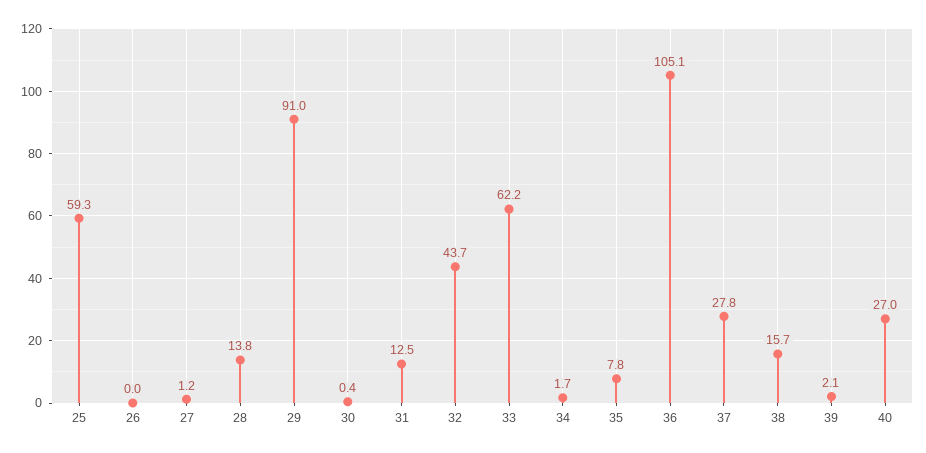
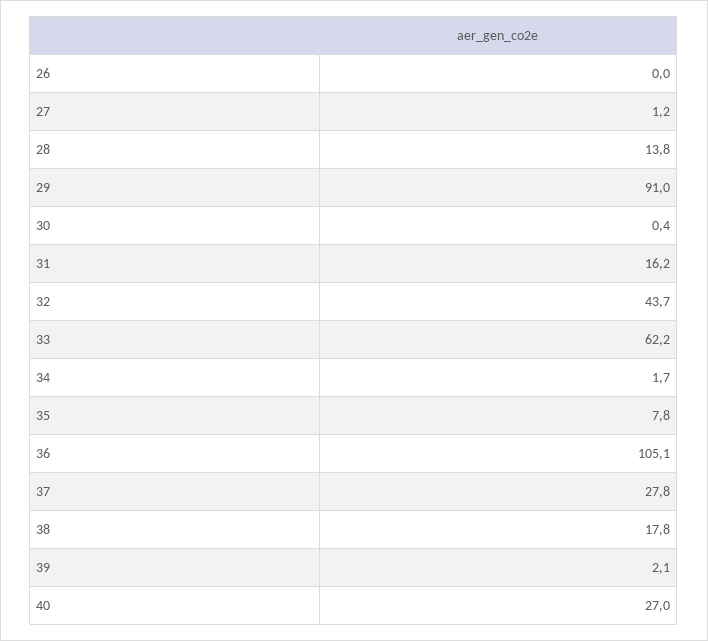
25: 59.3 -> none
31: 12.5 -> 16.2
38: 15.7 -> 17.8

